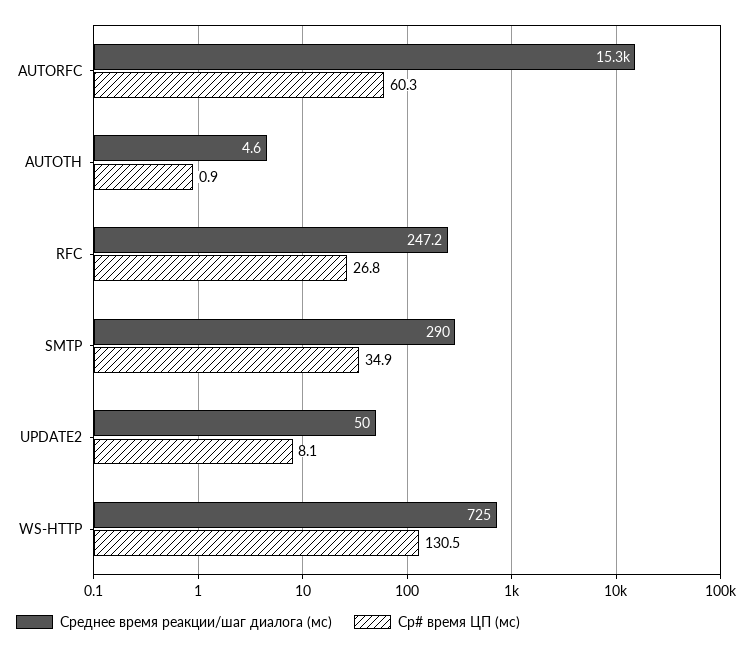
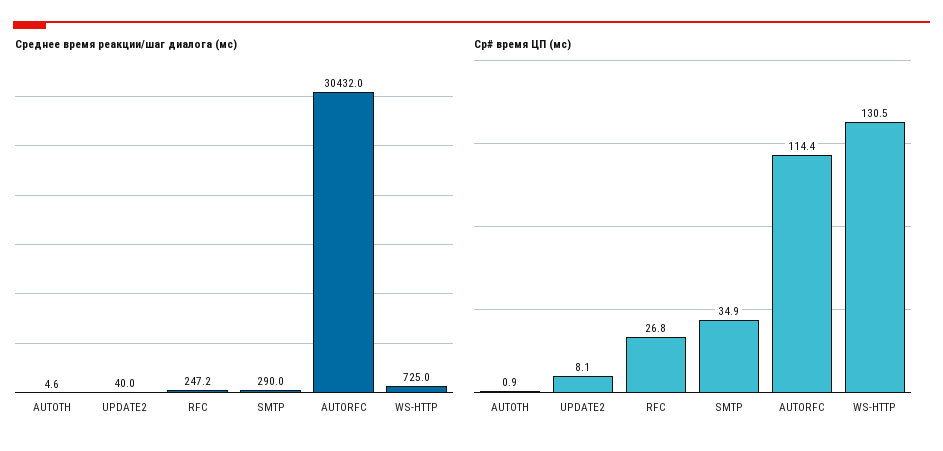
Среднее время реакции/шаг диалога (мс), AUTORFC: 15300 -> 30432
Ср# время ЦП (мс), AUTORFC: 60.3 -> 114.4
Среднее время реакции/шаг диалога (мс), UPDATE2: 50 -> 40

